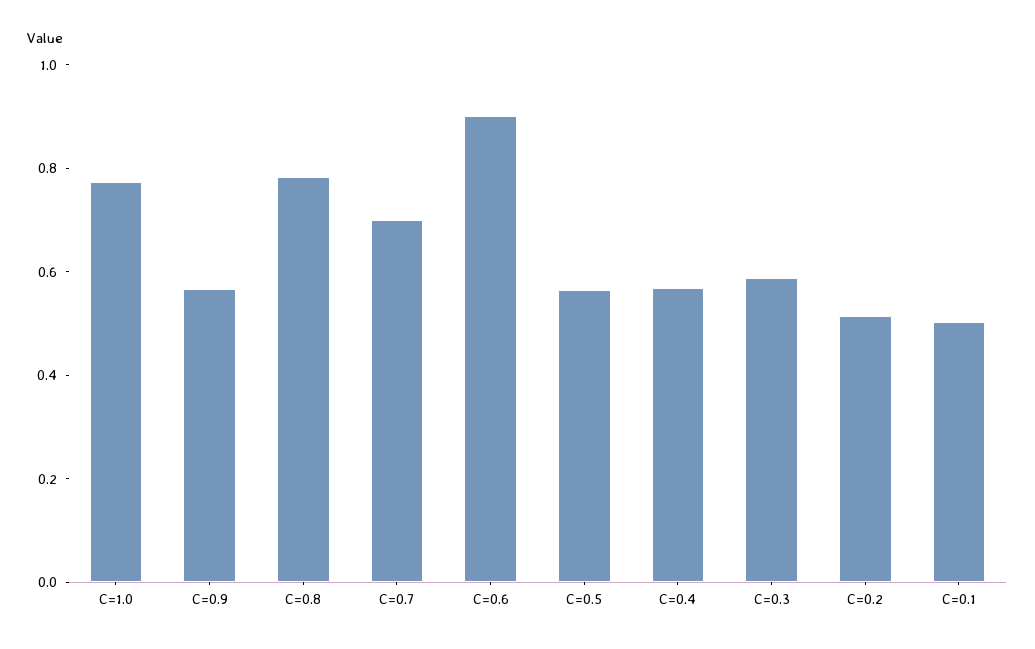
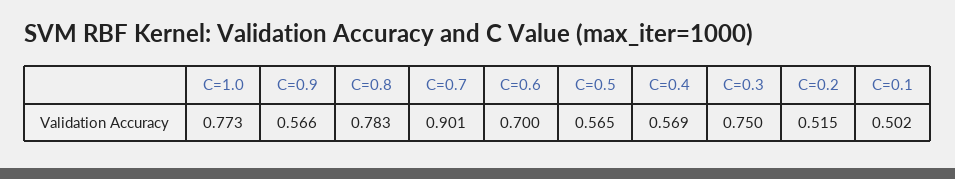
C=0.7: 0.7 -> 0.901
C=0.6: 0.9 -> 0.7
C=0.3: 0.6 -> 0.75

